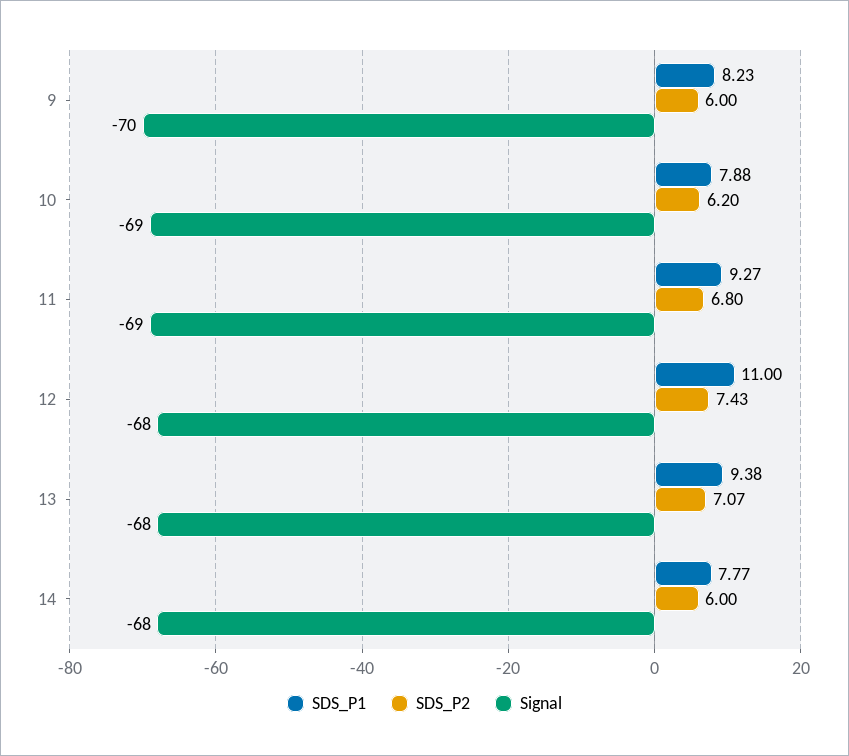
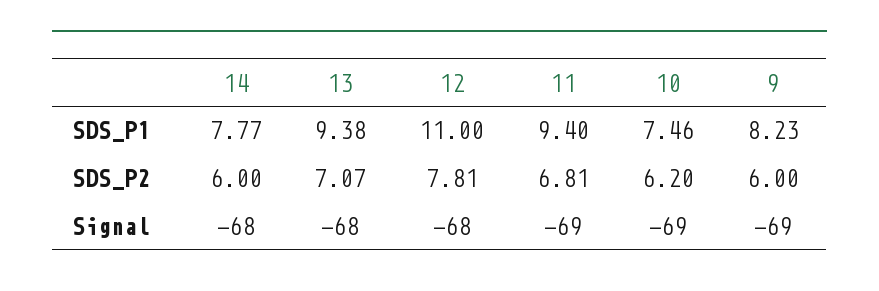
Signal, 9: -70 -> -69
SDS_P1, 10: 7.88 -> 7.46
SDS_P1, 11: 9.27 -> 9.4
SDS_P2, 11: 6.8 -> 6.81
SDS_P2, 12: 7.43 -> 7.81

